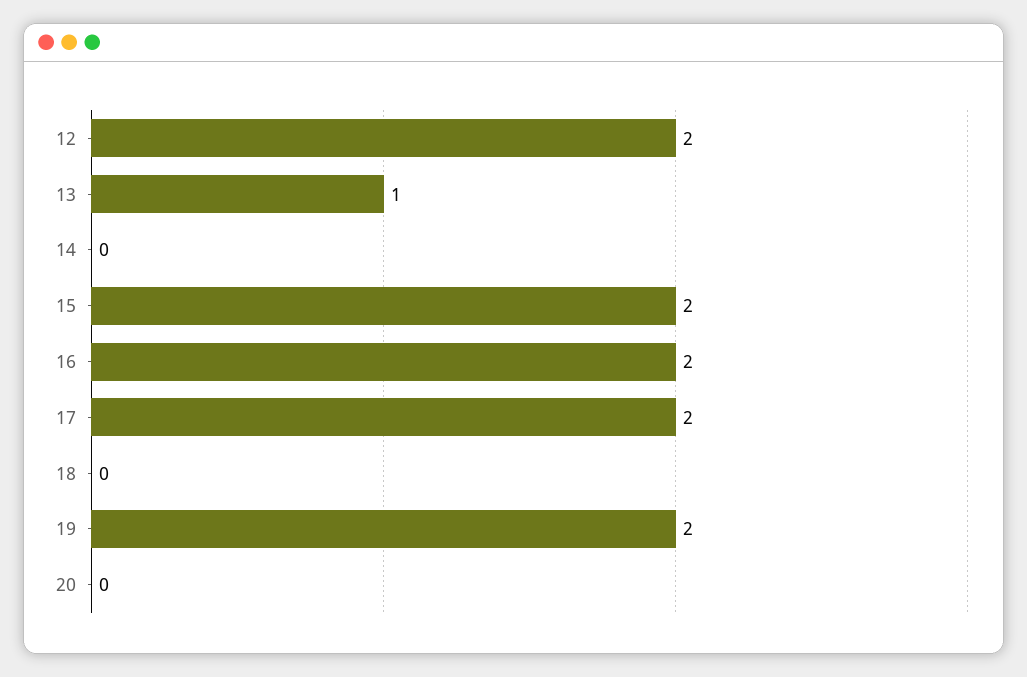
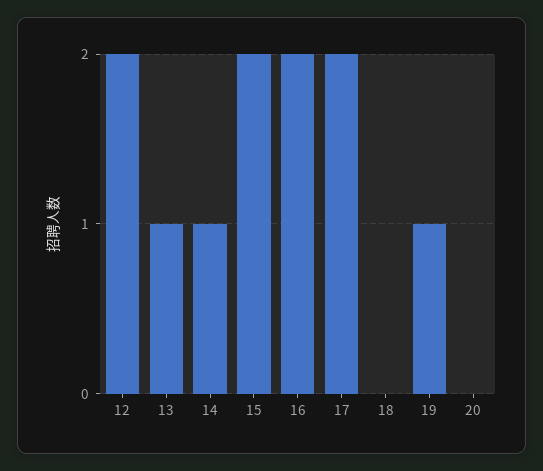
14: 0 -> 1
19: 2 -> 1

